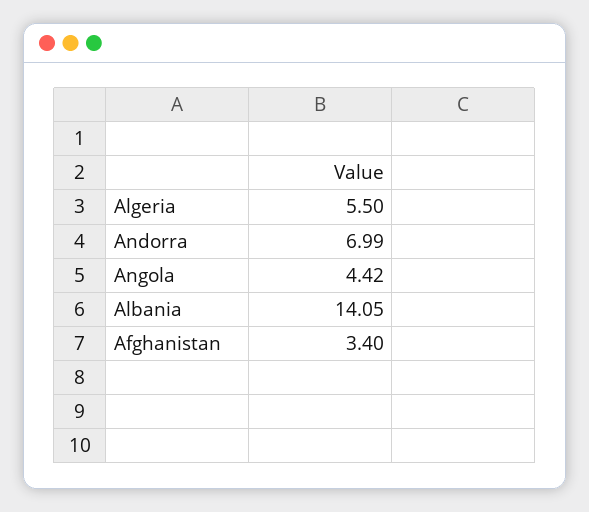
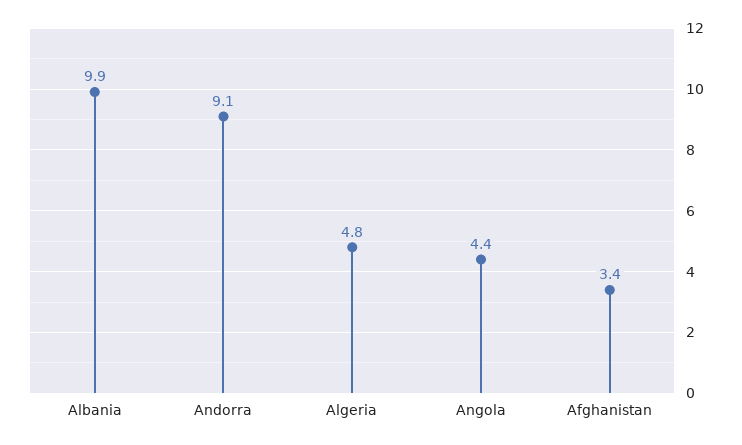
Algeria: 5.5 -> 4.8
Andorra: 6.99 -> 9.1
Albania: 14.05 -> 9.9

